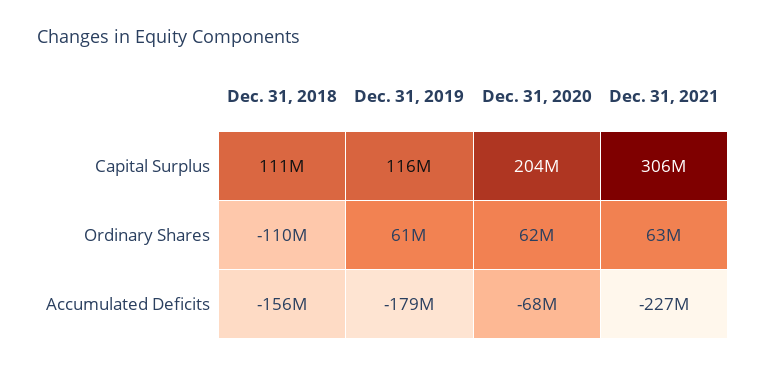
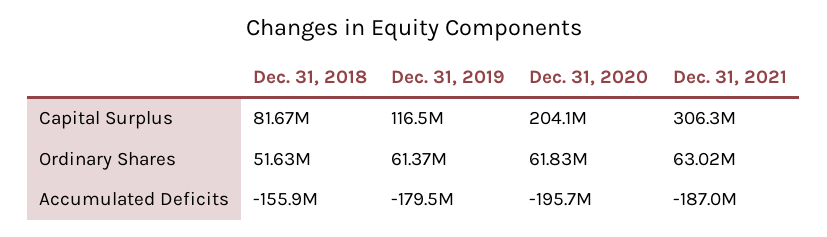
Dec. 31, 2018, Capital Surplus: 111000000 -> 81670000
Dec. 31, 2018, Ordinary Shares: -110000000 -> 51630000
Dec. 31, 2020, Accumulated Deficits: -68000000 -> -195700000
Dec. 31, 2021, Accumulated Deficits: -227000000 -> -187000000

